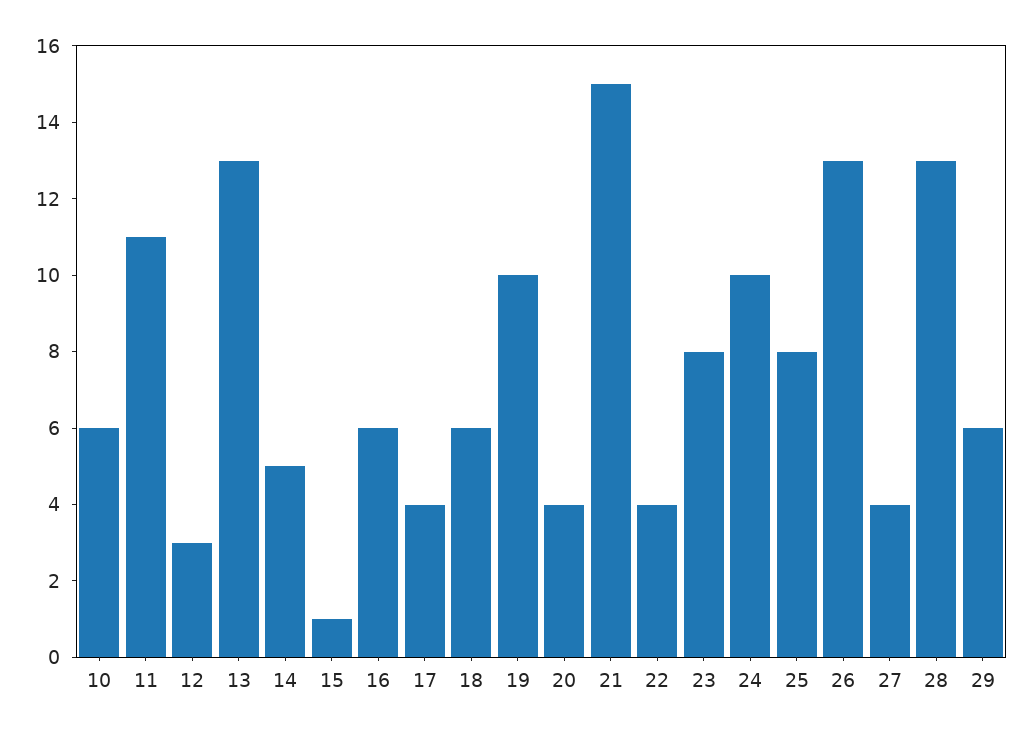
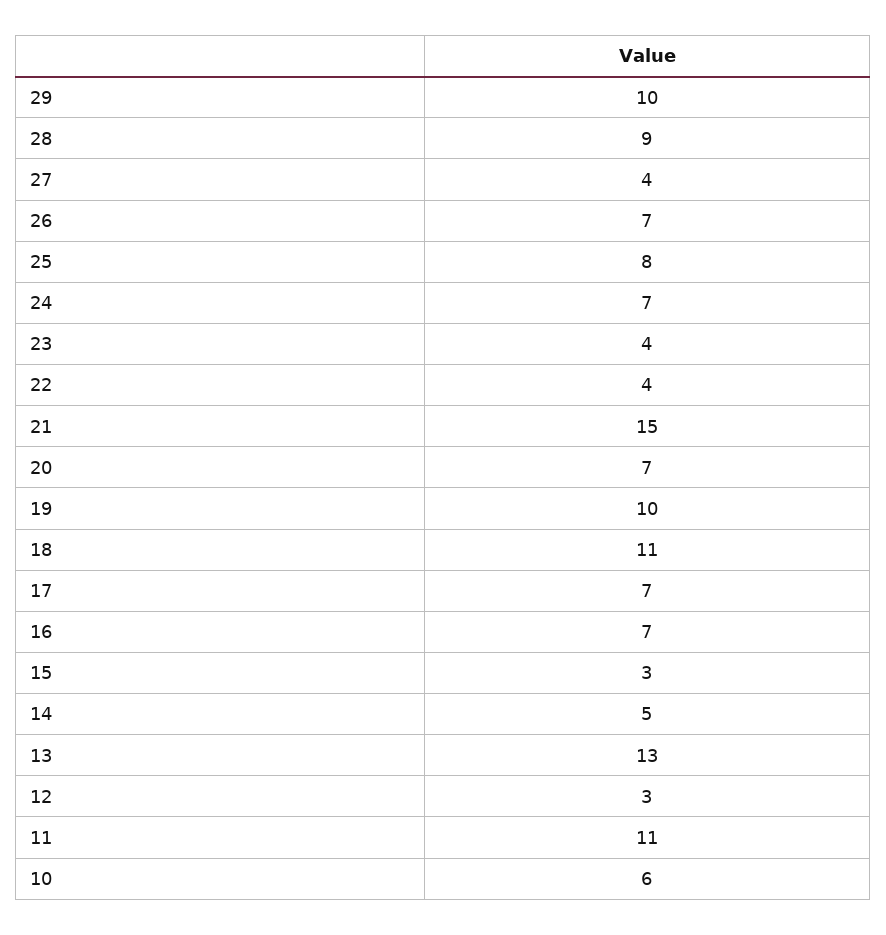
15: 1 -> 3
16: 6 -> 7
17: 4 -> 7
18: 6 -> 11
20: 4 -> 7
23: 8 -> 4
24: 10 -> 7
26: 13 -> 7
28: 13 -> 9
29: 6 -> 10

